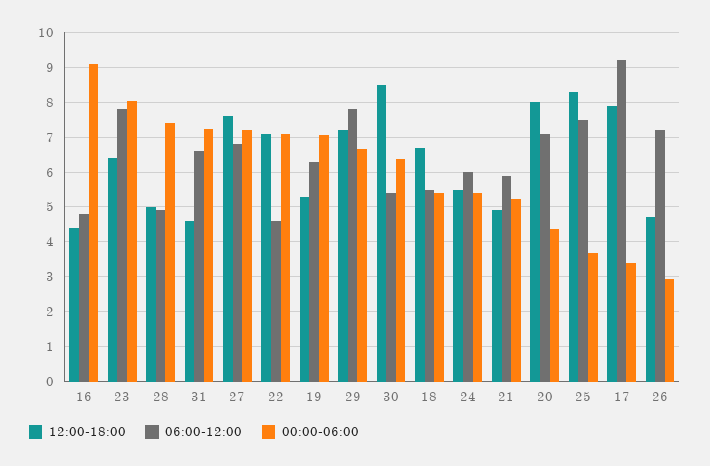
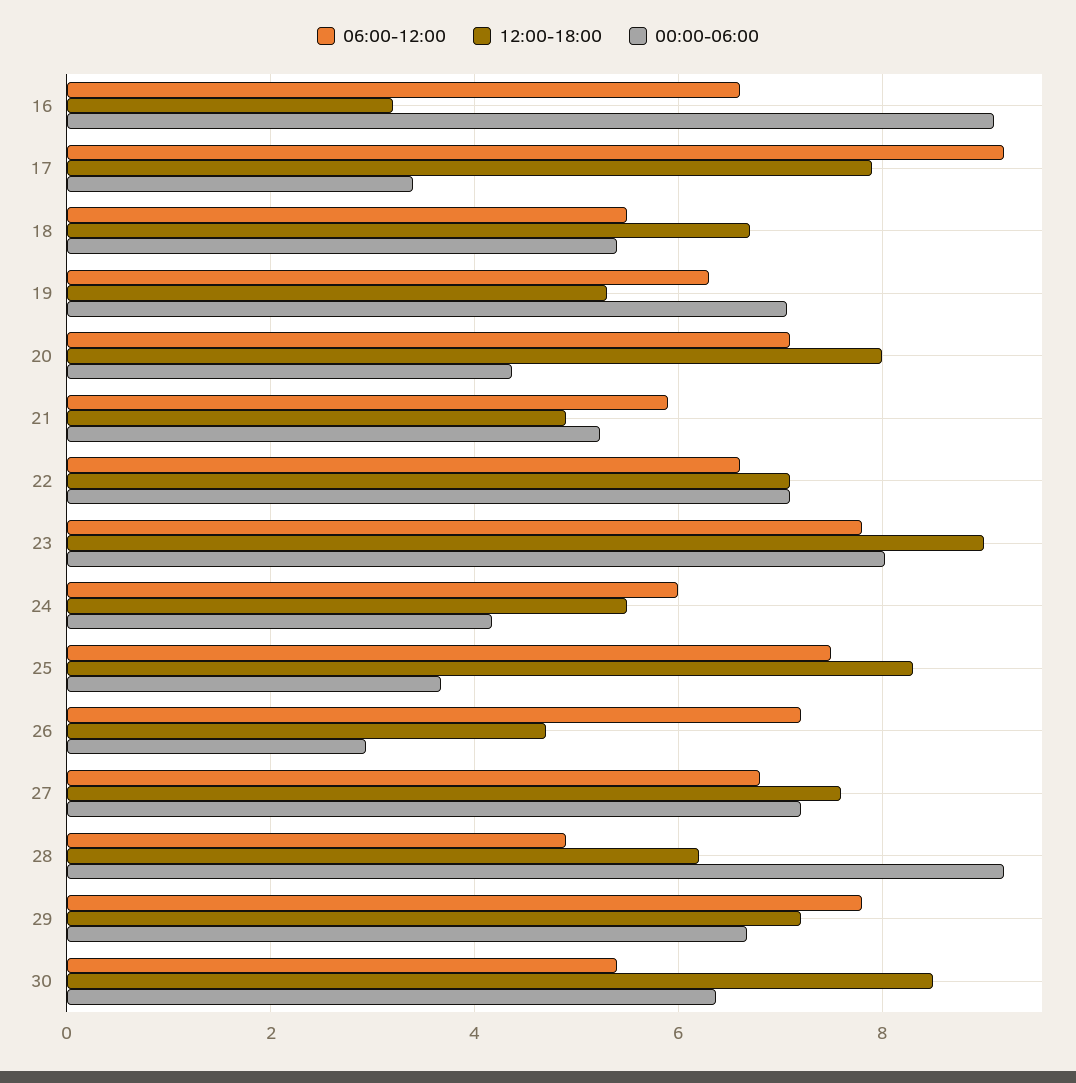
12:00-18:00, 16: 4.4 -> 3.2
06:00-12:00, 16: 4.8 -> 6.6
12:00-18:00, 23: 6.4 -> 9
12:00-18:00, 28: 5 -> 6.2
00:00-06:00, 28: 7.4 -> 9.2
12:00-18:00, 31: 4.6 -> none
06:00-12:00, 31: 6.6 -> none
00:00-06:00, 31: 7.2 -> none
06:00-12:00, 22: 4.6 -> 6.6
00:00-06:00, 24: 5.4 -> 4.2

